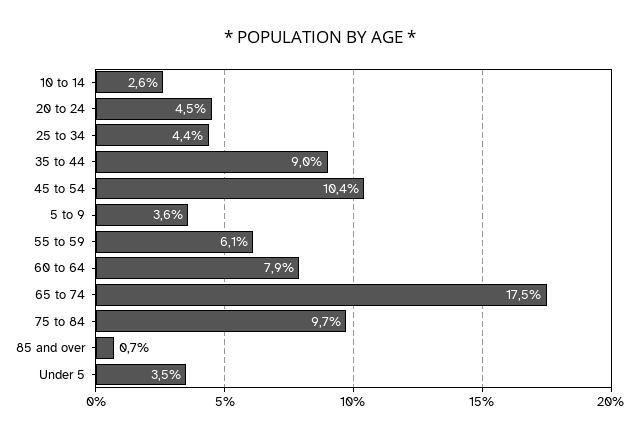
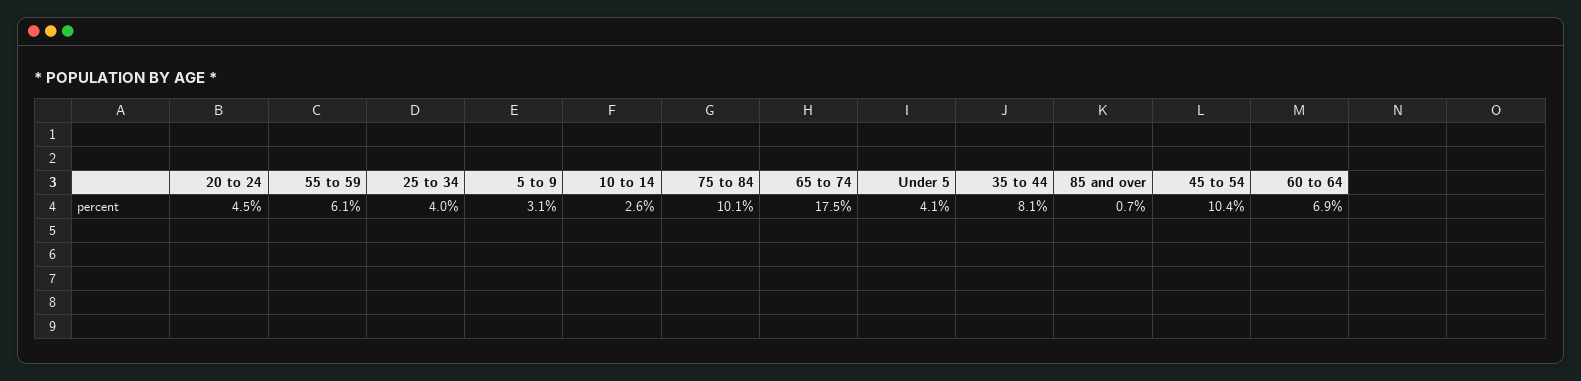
25 to 34: 4.4 -> 4
35 to 44: 9 -> 8.1
5 to 9: 3.6 -> 3.1
60 to 64: 7.9 -> 6.9
75 to 84: 9.7 -> 10.1
Under 5: 3.5 -> 4.1

